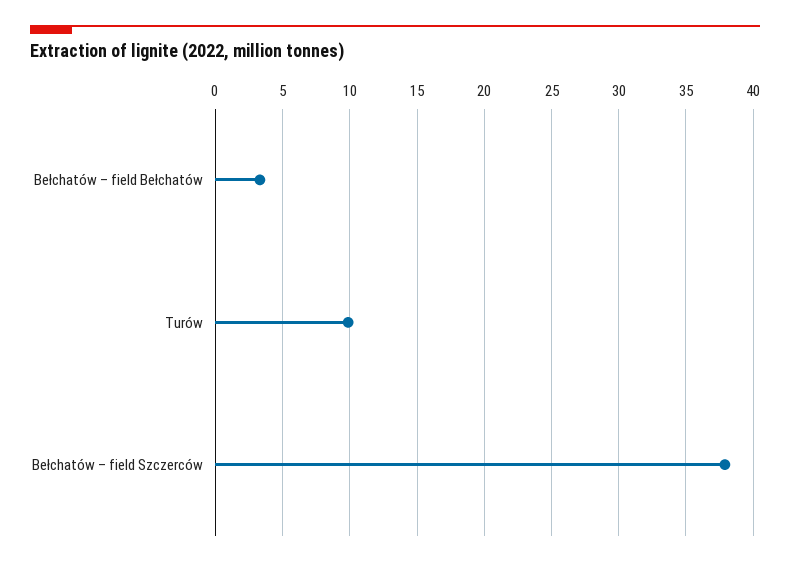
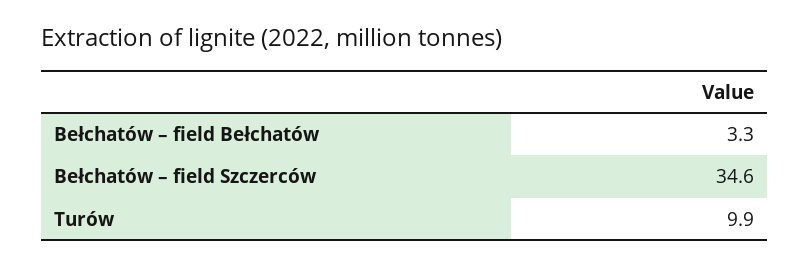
Bełchatów – field Szczerców: 38 -> 34.6

